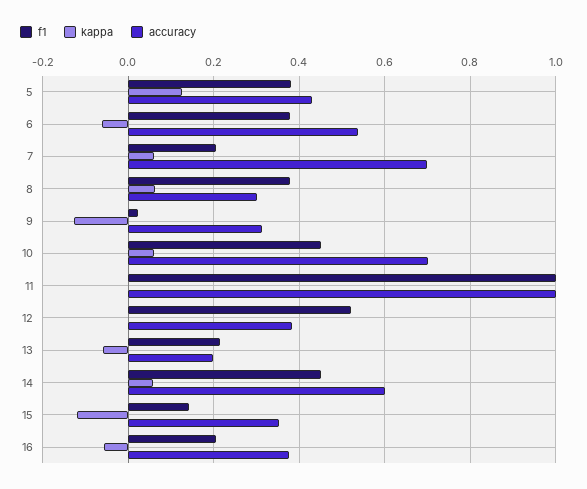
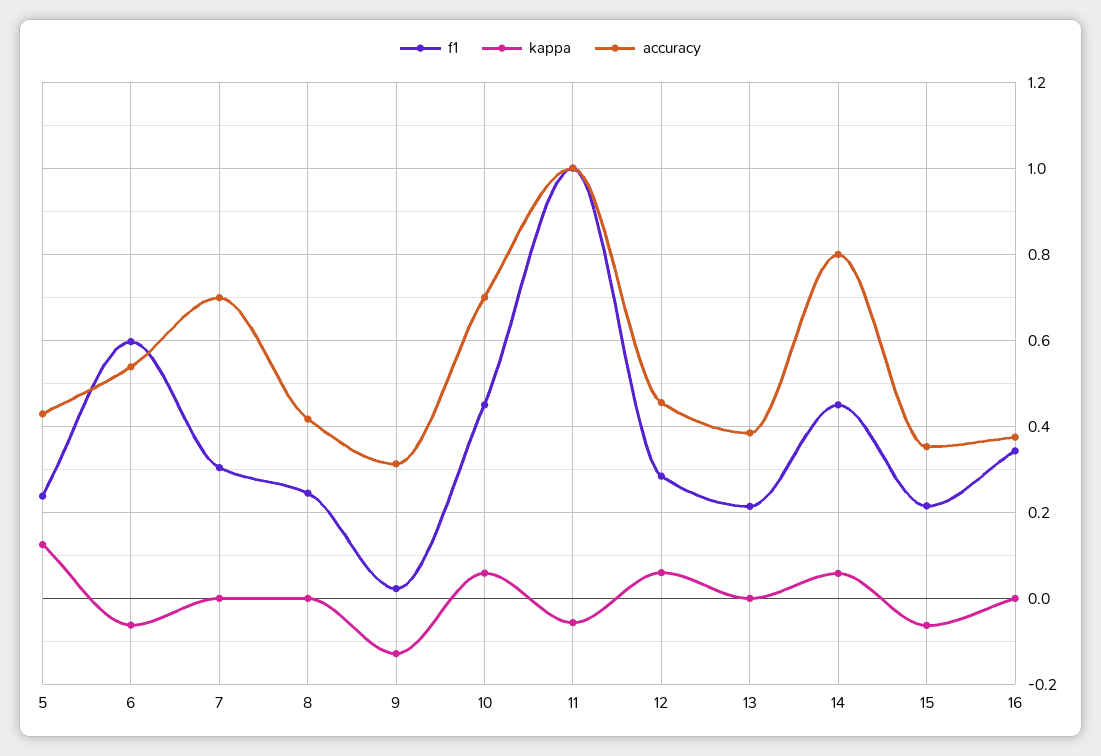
f1, 5: 0.38 -> 0.24
f1, 6: 0.38 -> 0.6
f1, 7: 0.2 -> 0.3
kappa, 7: 0.06 -> 0
f1, 8: 0.38 -> 0.24
kappa, 8: 0.06 -> 0
accuracy, 8: 0.3 -> 0.42
kappa, 11: 0 -> -0.06
f1, 12: 0.52 -> 0.28
kappa, 12: 0 -> 0.06
accuracy, 12: 0.38 -> 0.46
kappa, 13: -0.06 -> 0
accuracy, 13: 0.2 -> 0.38
accuracy, 14: 0.6 -> 0.8
f1, 15: 0.14 -> 0.22
kappa, 15: -0.12 -> -0.06
f1, 16: 0.2 -> 0.34
kappa, 16: -0.06 -> 0

